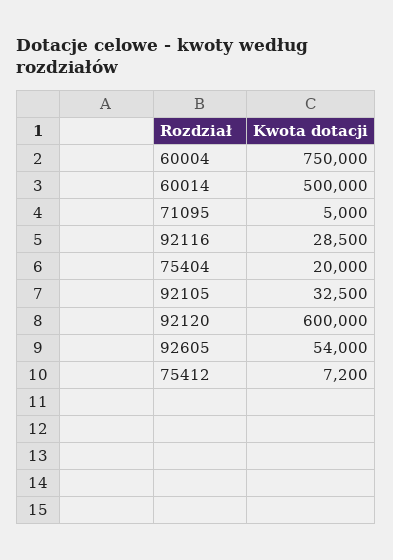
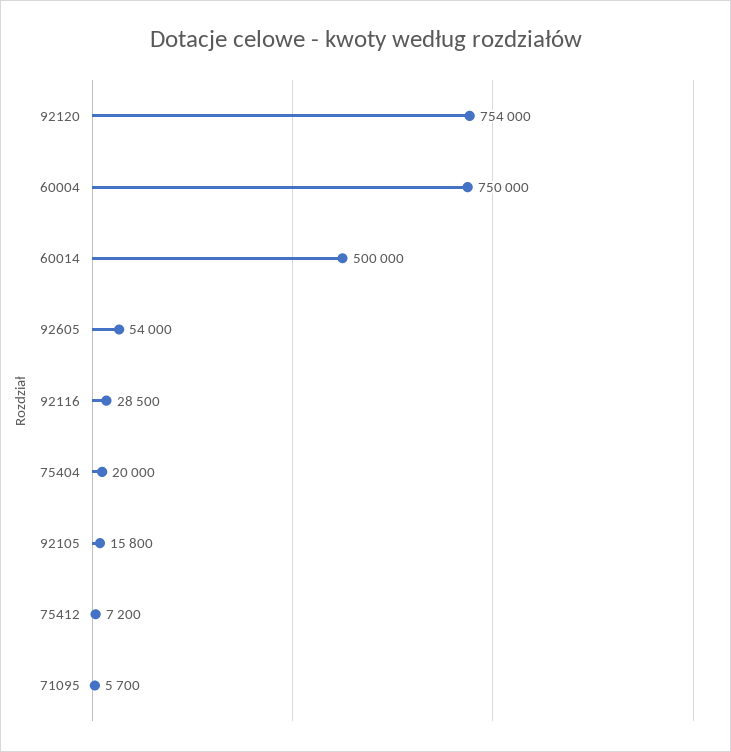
71095: 5000 -> 5700
92105: 32500 -> 15800
92120: 600000 -> 754000

